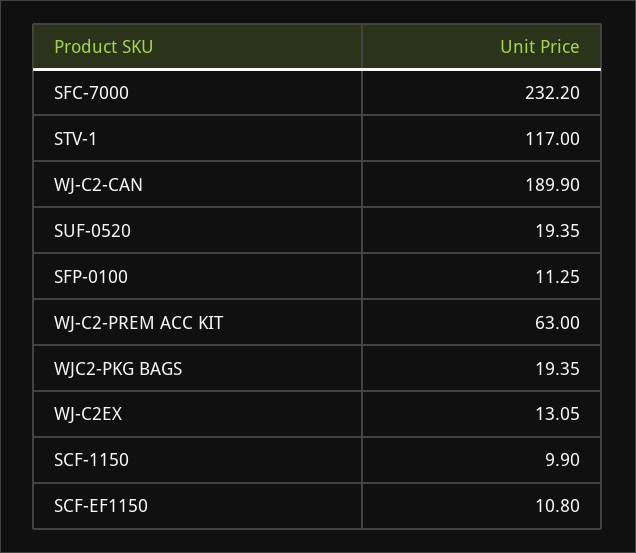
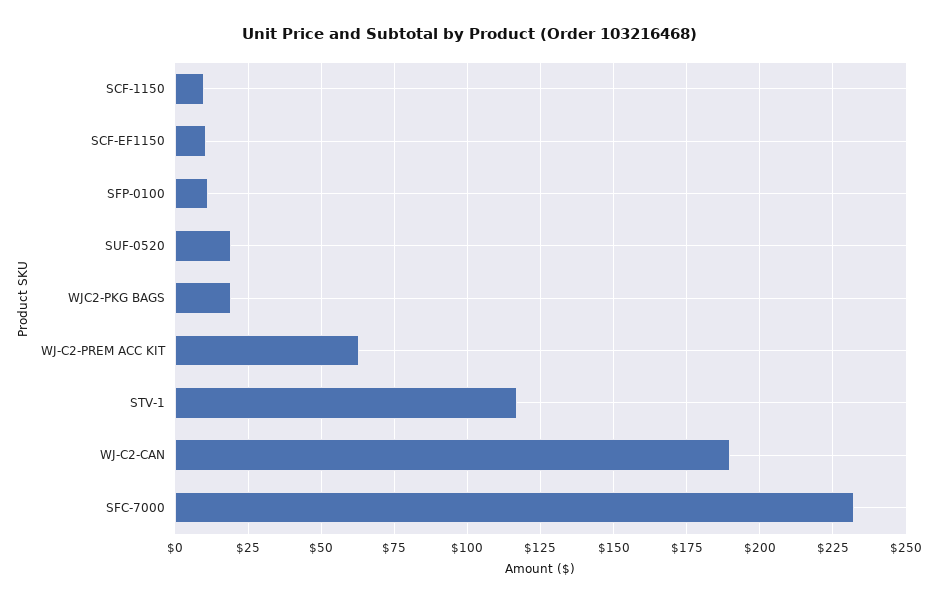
WJ-C2EX: 13.05 -> none

